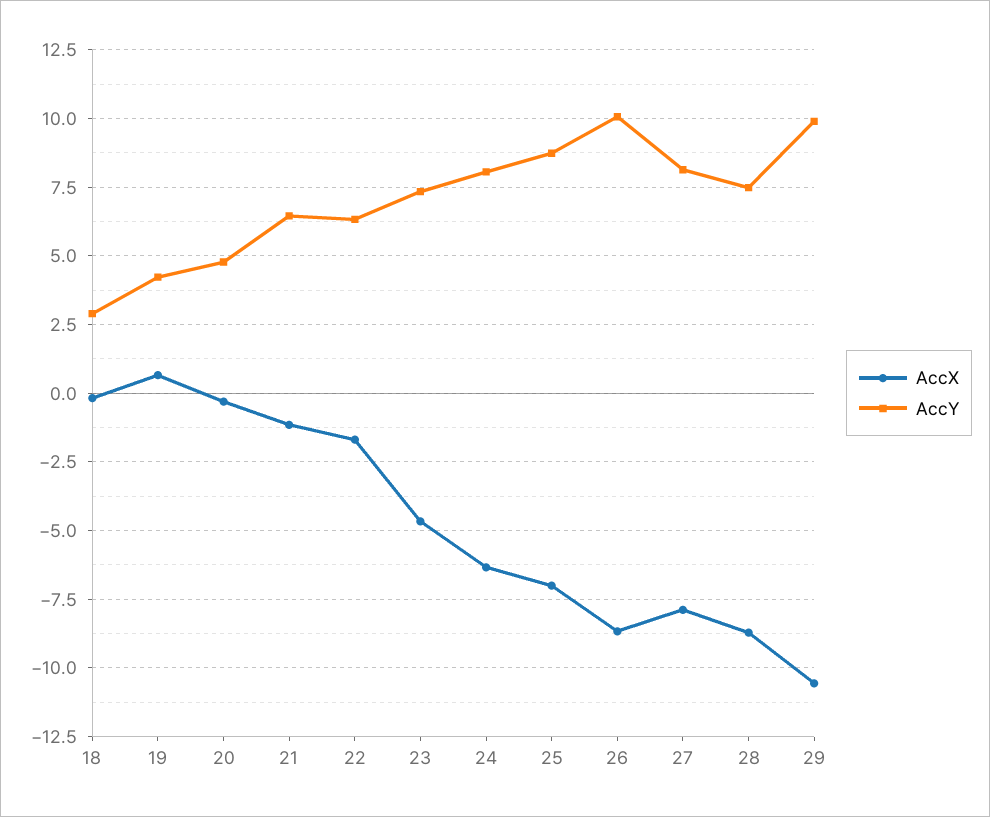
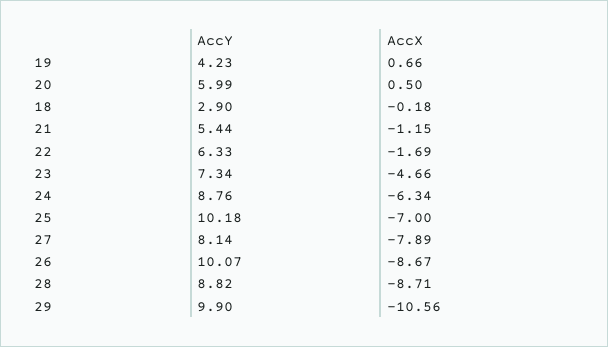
AccX, 20: -0.25 -> 0.5
AccY, 20: 4.75 -> 5.99
AccY, 21: 6.5 -> 5.44
AccY, 24: 8 -> 8.76
AccY, 25: 8.75 -> 10.18
AccY, 28: 7.5 -> 8.82

